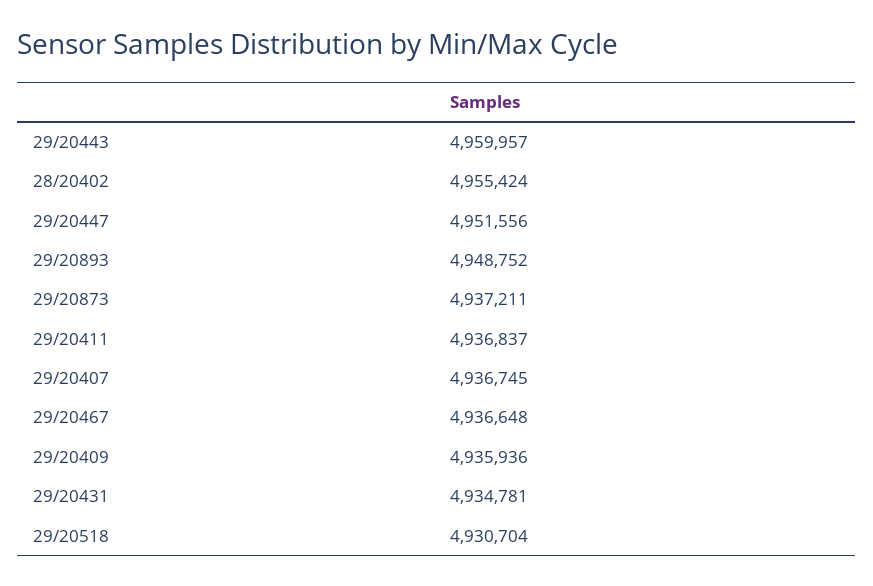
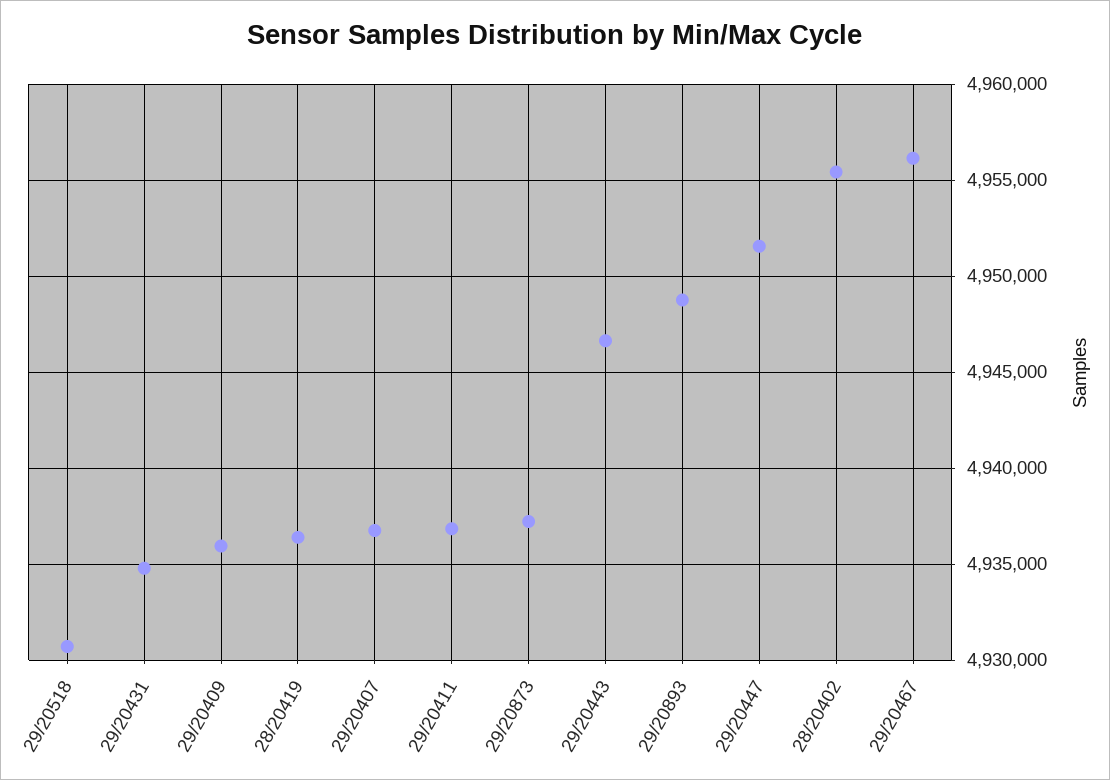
29/20443: 4959957 -> 4946500
29/20467: 4936648 -> 4956000
28/20419: none -> 4936500

